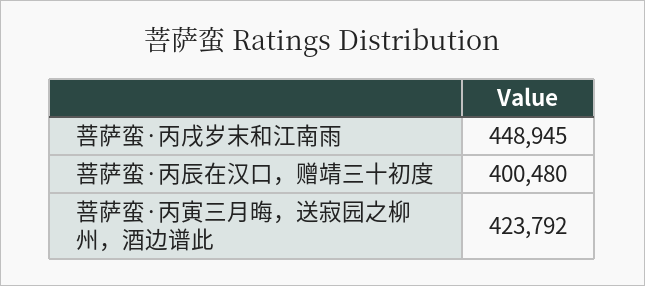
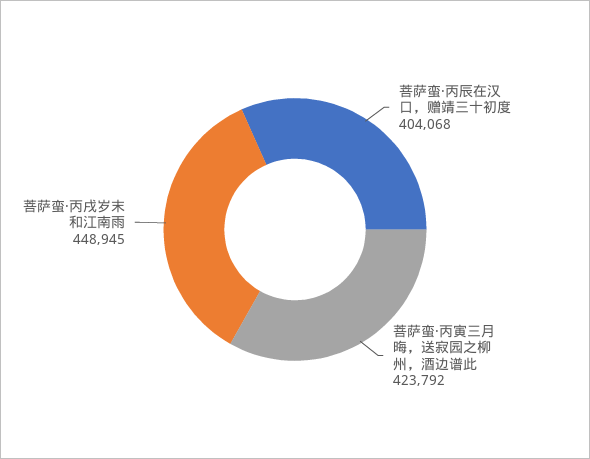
菩萨蛮·丙辰在汉口，赠靖三十初度: 400480 -> 404068

